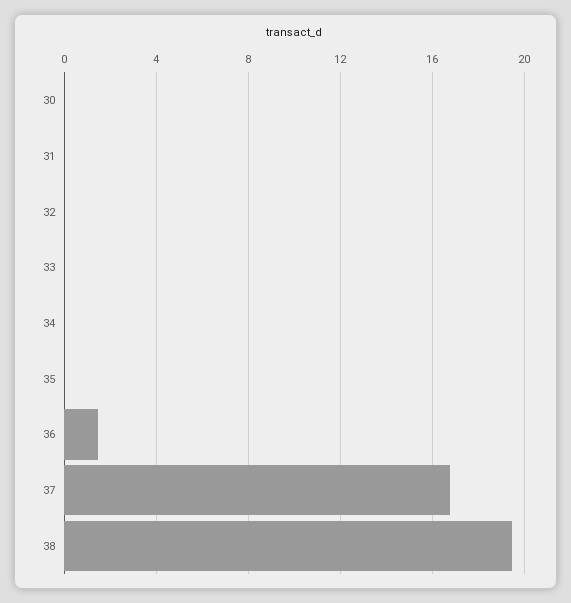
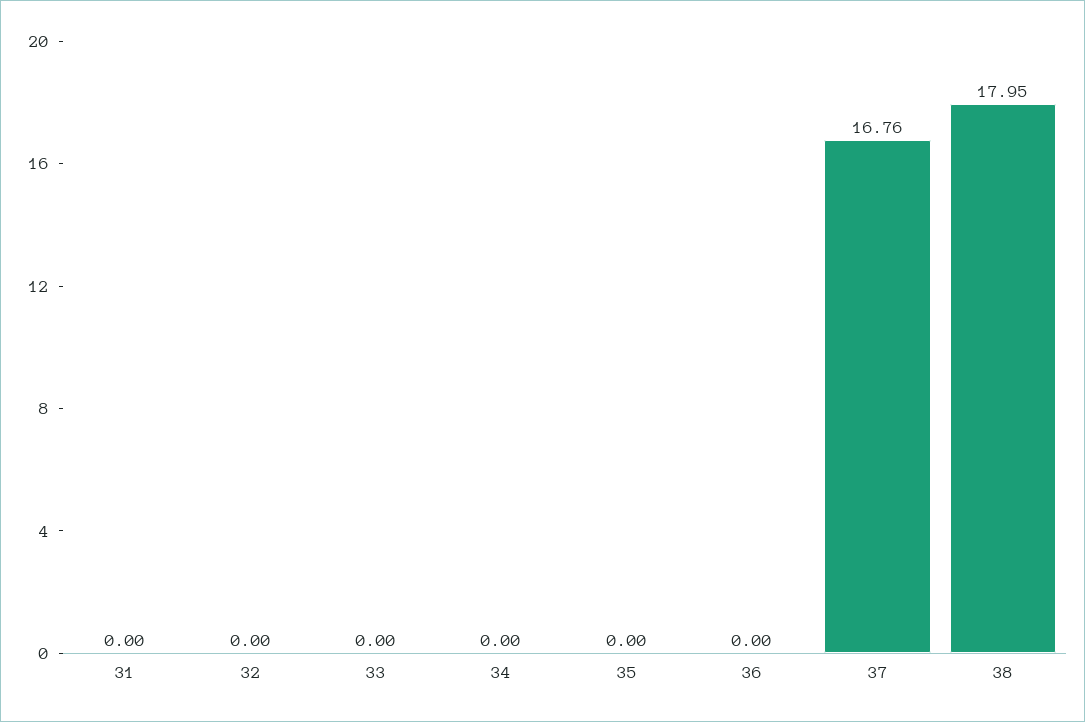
30: 0 -> none
36: 1.5 -> 0
38: 19.5 -> 17.95

